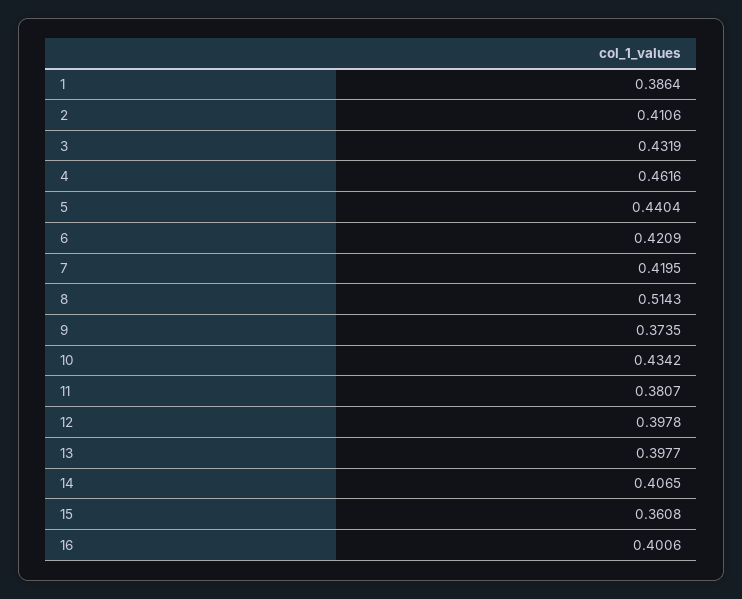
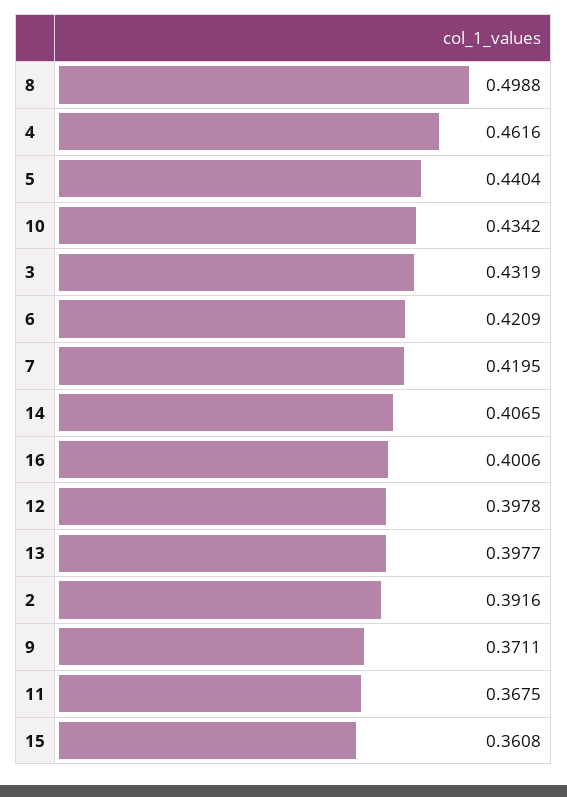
1: 0.3864 -> none
2: 0.4106 -> 0.3916
8: 0.5143 -> 0.4988
9: 0.3735 -> 0.3711
11: 0.3807 -> 0.3675

